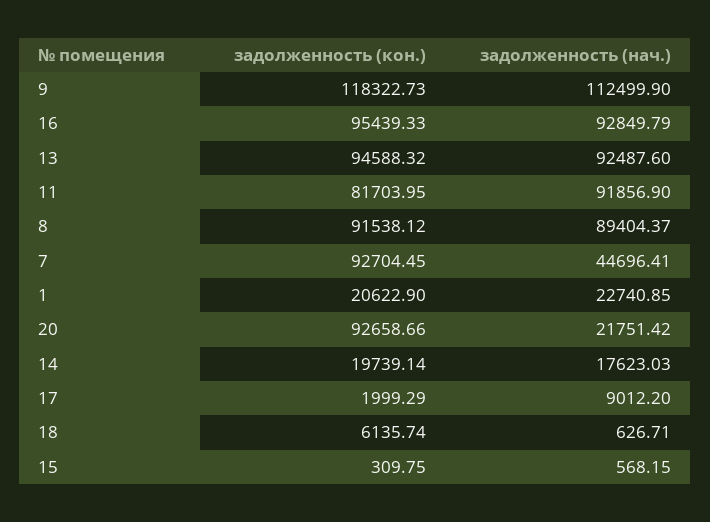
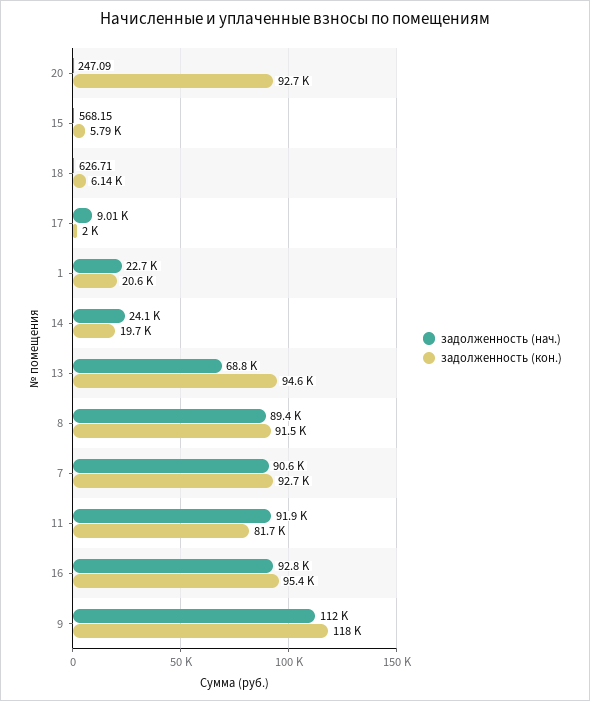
задолженность (нач.), 13: 92487.6 -> 68800
задолженность (нач.), 7: 44696.41 -> 90600
задолженность (нач.), 20: 21751.42 -> 247.09
задолженность (нач.), 14: 17623.03 -> 24100
задолженность (кон.), 15: 309.75 -> 5790

